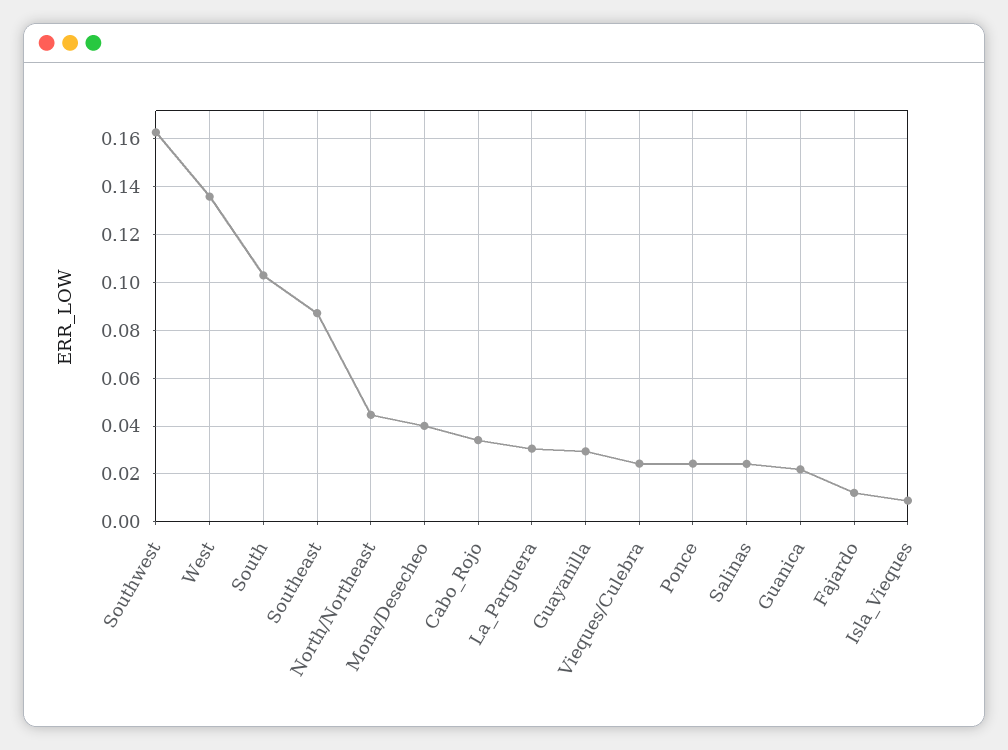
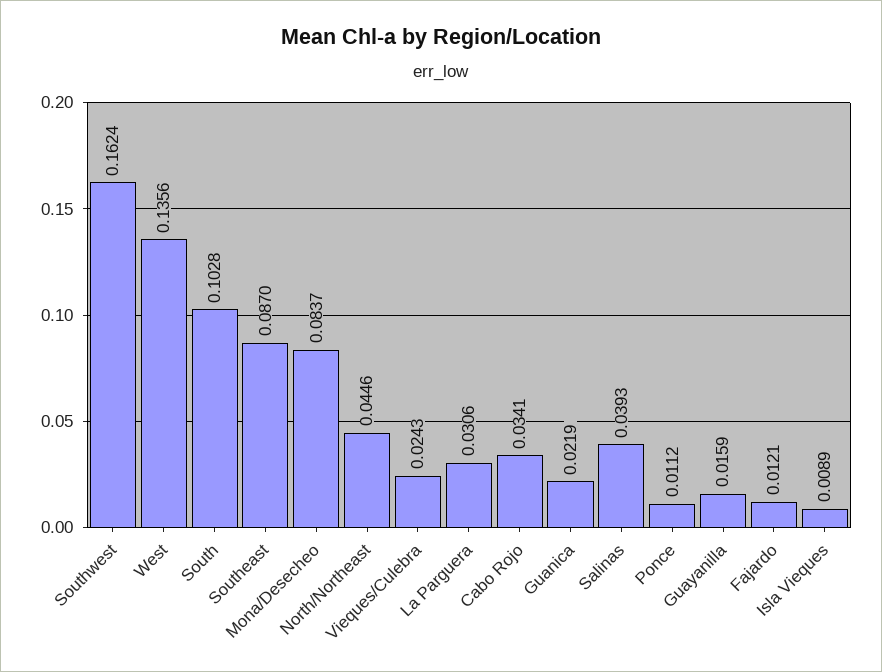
Mona/Desecheo: 0.04 -> 0.0837
Guayanilla: 0.03 -> 0.0159
Ponce: 0.025 -> 0.0112
Salinas: 0.025 -> 0.0393

